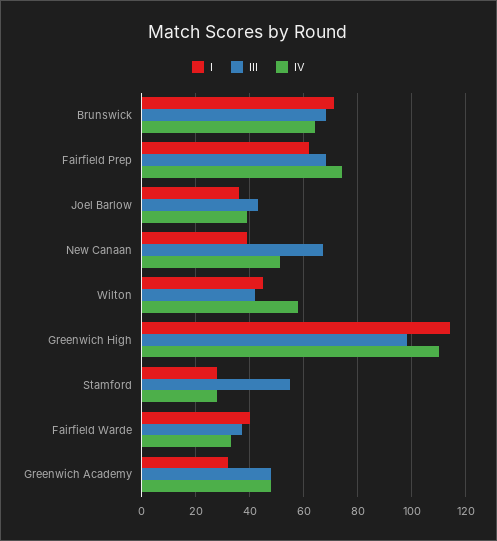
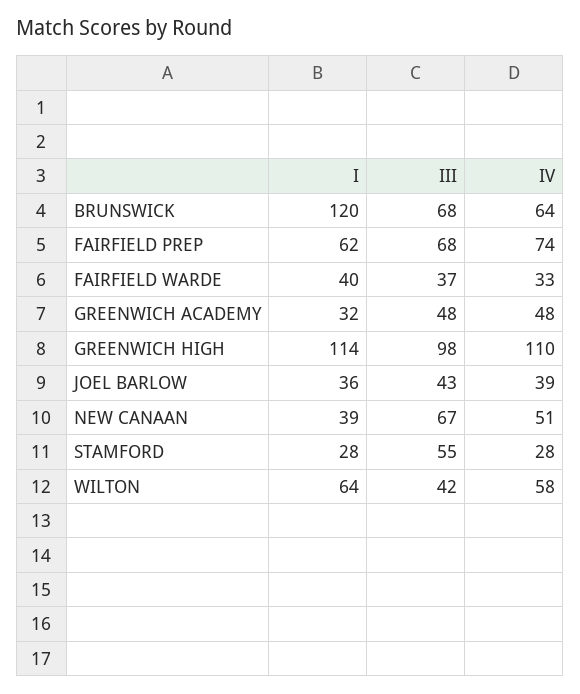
I, Brunswick: 70 -> 120
I, Wilton: 45 -> 64

